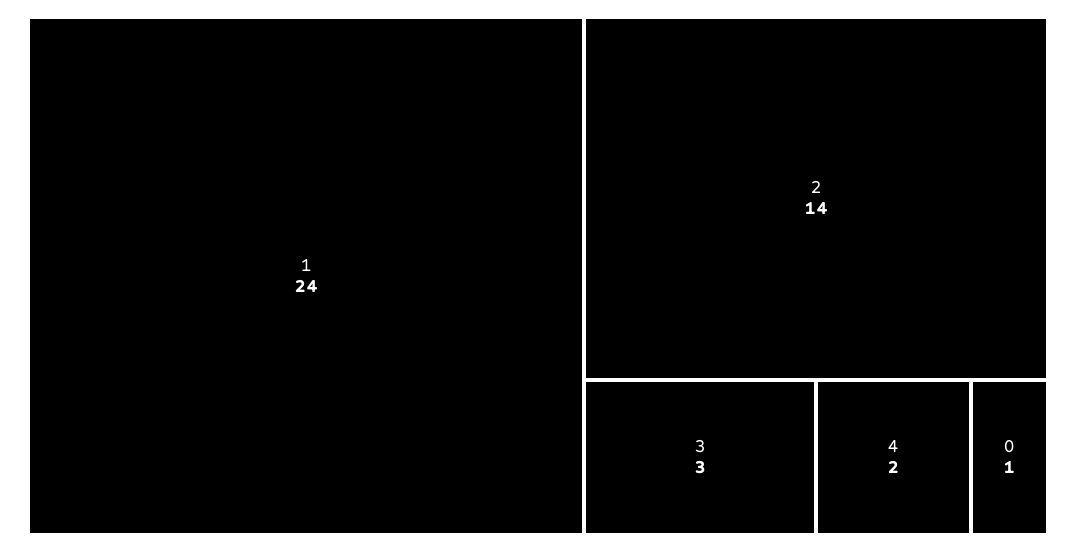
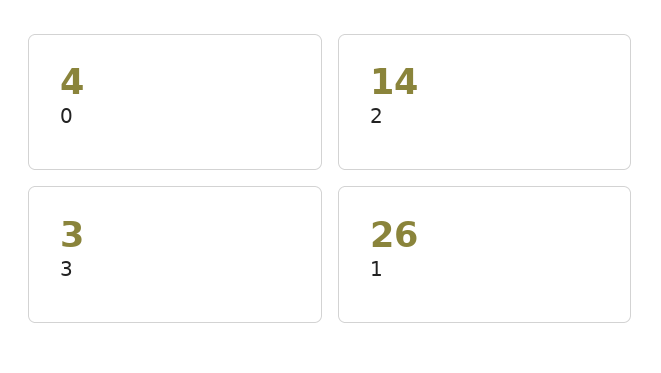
1: 24 -> 26
4: 2 -> none
0: 1 -> 4

